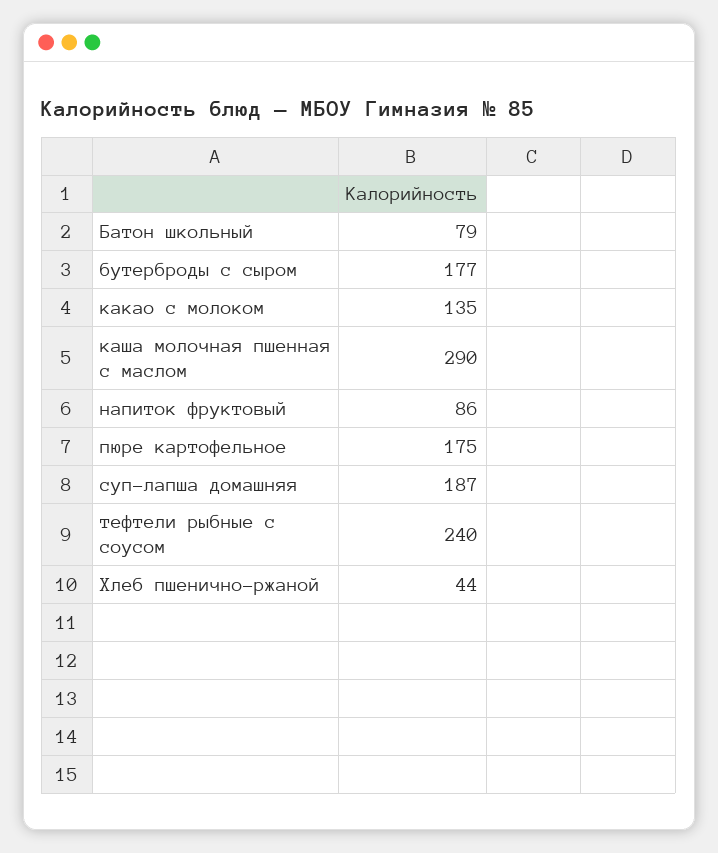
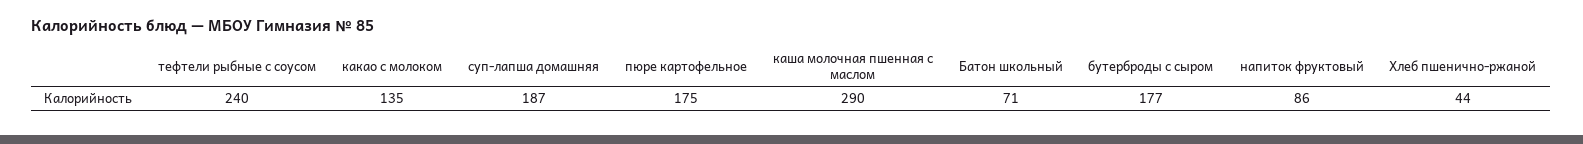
Батон школьный: 79 -> 71

